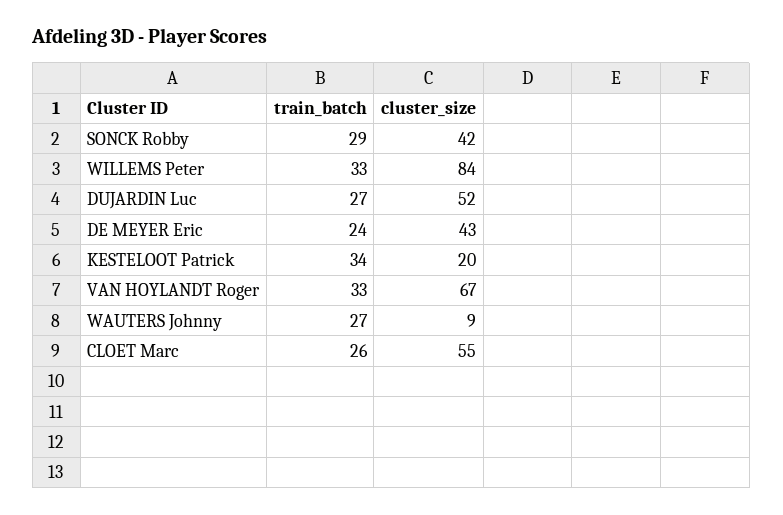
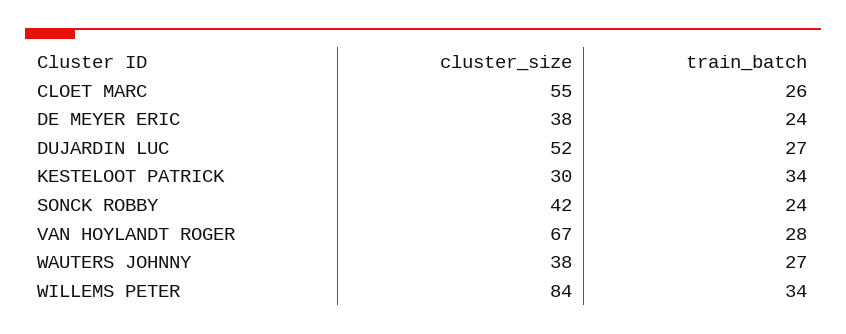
train_batch, SONCK Robby: 29 -> 24
train_batch, WILLEMS Peter: 33 -> 34
cluster_size, DE MEYER Eric: 43 -> 38
cluster_size, KESTELOOT Patrick: 20 -> 30
train_batch, VAN HOYLANDT Roger: 33 -> 28
cluster_size, WAUTERS Johnny: 9 -> 38

